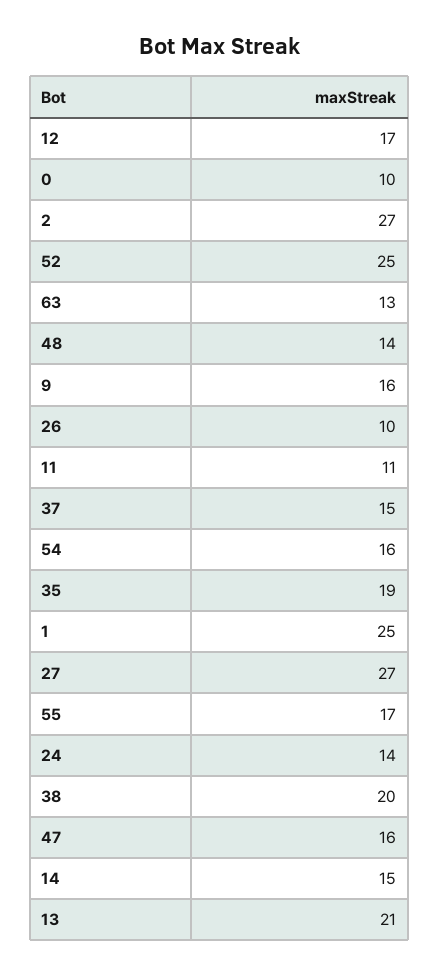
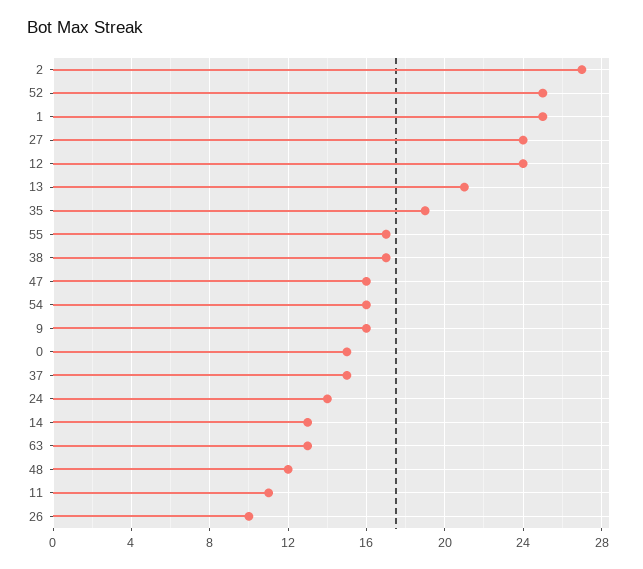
12: 17 -> 24
0: 10 -> 15
48: 14 -> 12
27: 27 -> 24
38: 20 -> 17
14: 15 -> 13

